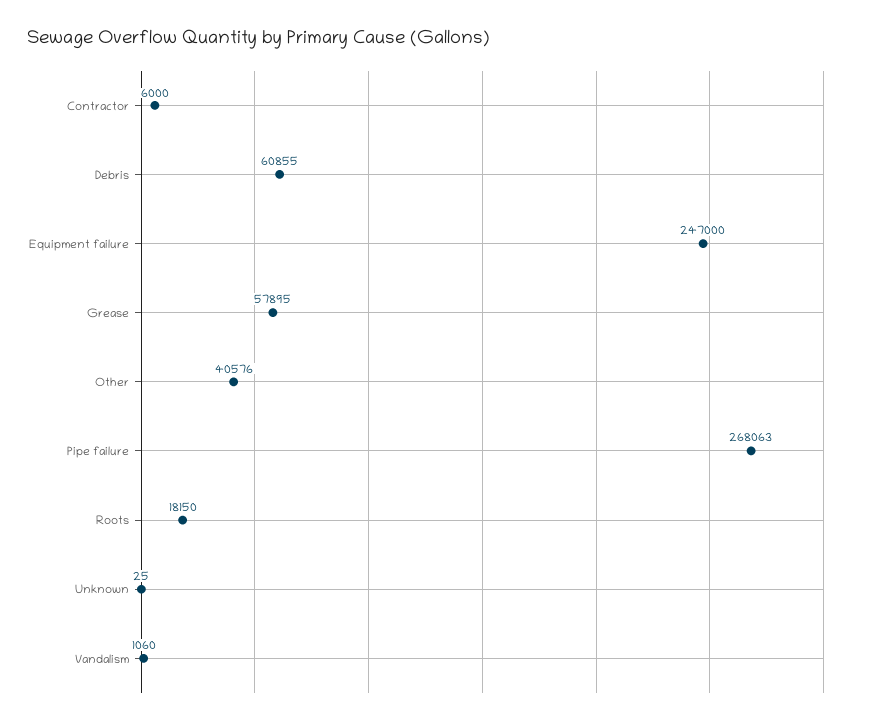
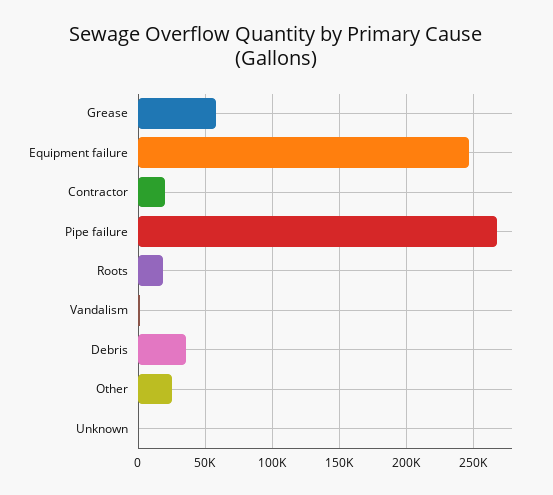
Contractor: 6000 -> 20000
Debris: 60855 -> 35000
Other: 40576 -> 25000

